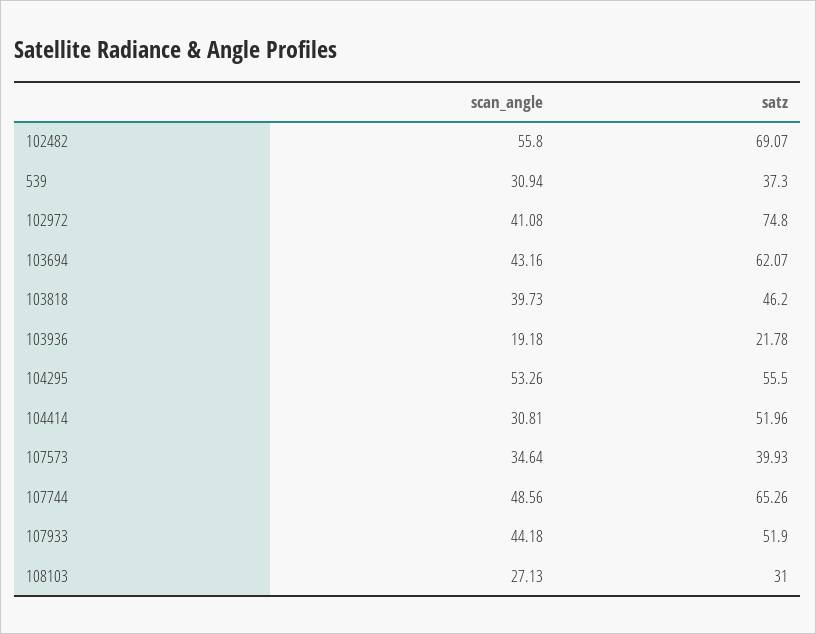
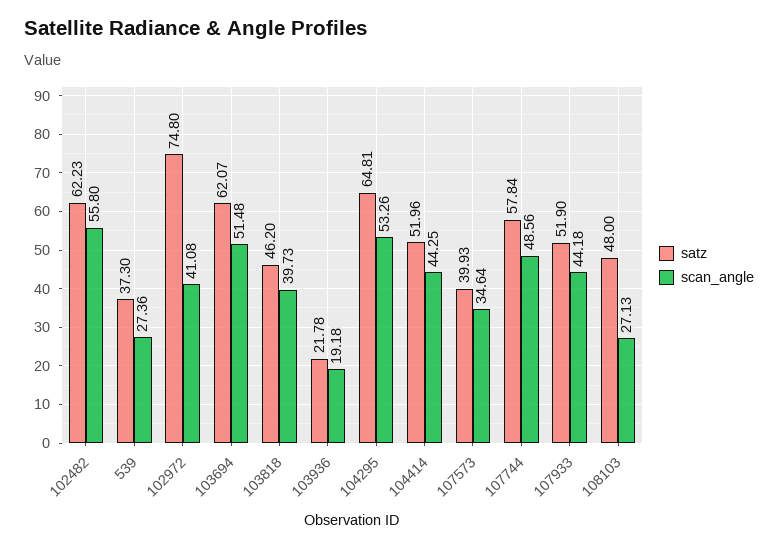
satz, 102482: 69.07 -> 62.23
scan_angle, 539: 30.94 -> 27.36
scan_angle, 103694: 43.16 -> 51.48
satz, 104295: 55.5 -> 64.81
scan_angle, 104414: 30.81 -> 44.25
satz, 107744: 65.26 -> 57.84
satz, 108103: 31 -> 48

